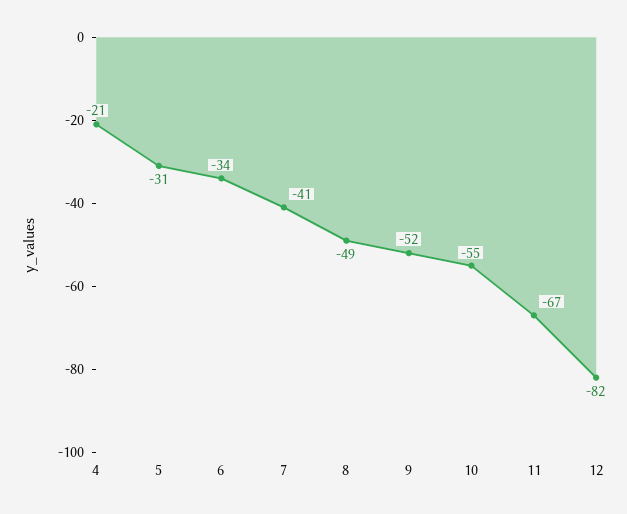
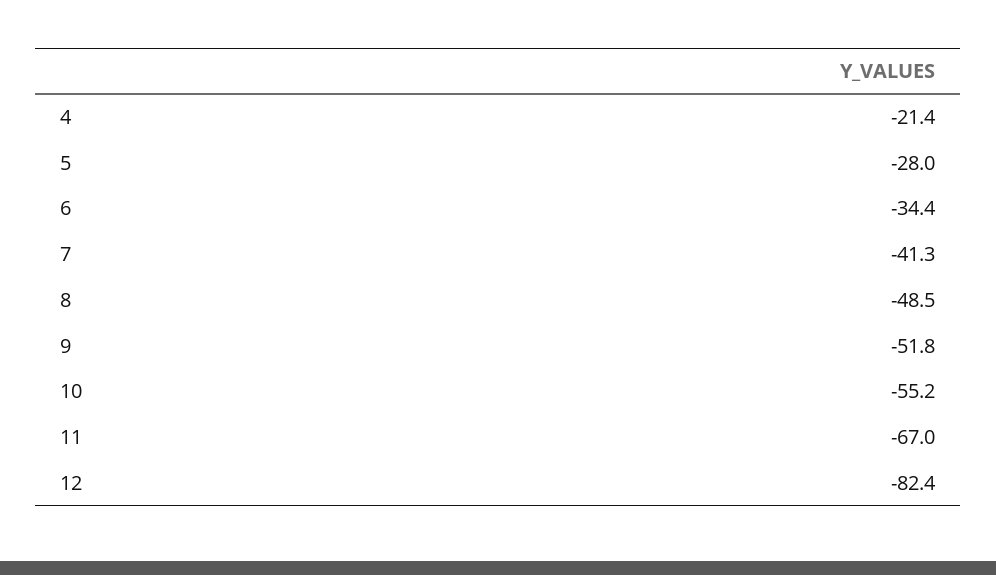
5: -31 -> -28

